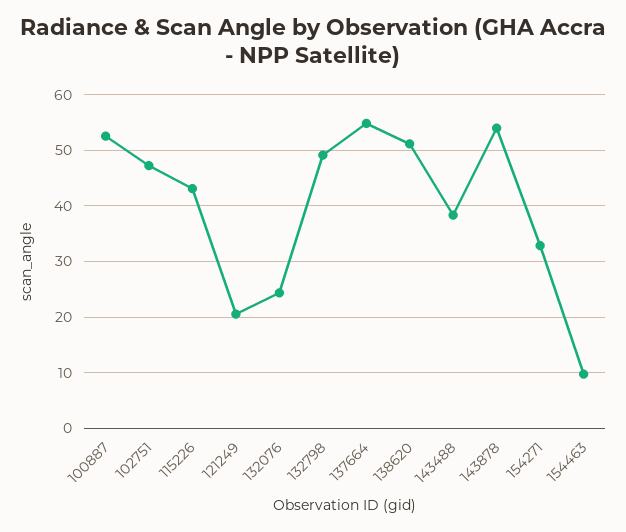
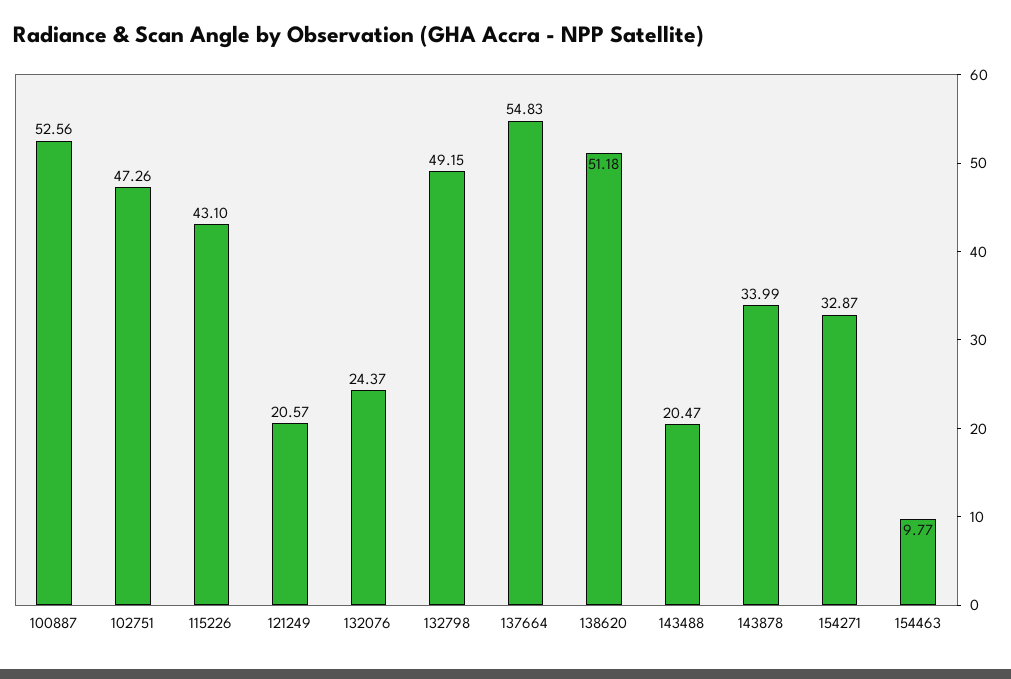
143488: 38 -> 20.47
143878: 54 -> 33.99

